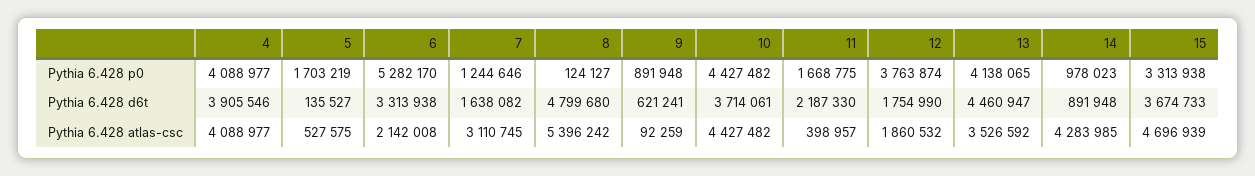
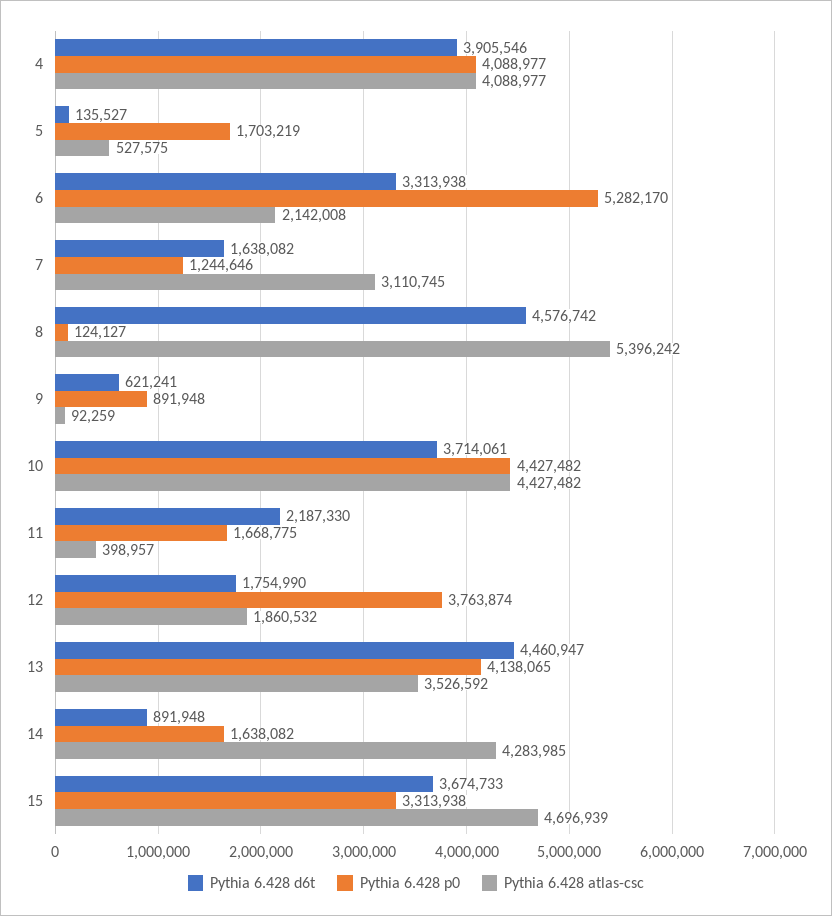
Pythia 6.428 p0, 14: 978023 -> 1638082
Pythia 6.428 d6t, 8: 4799680 -> 4576742

